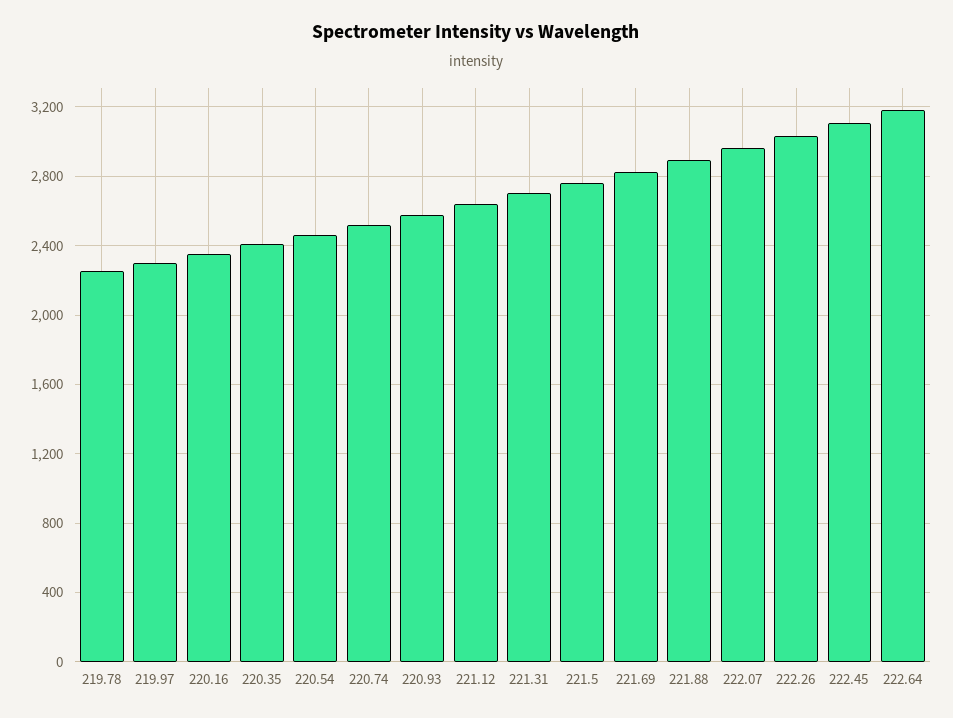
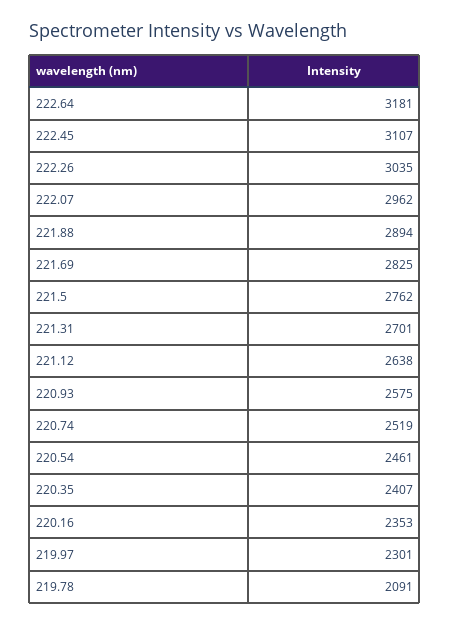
219.78: 2250 -> 2091

